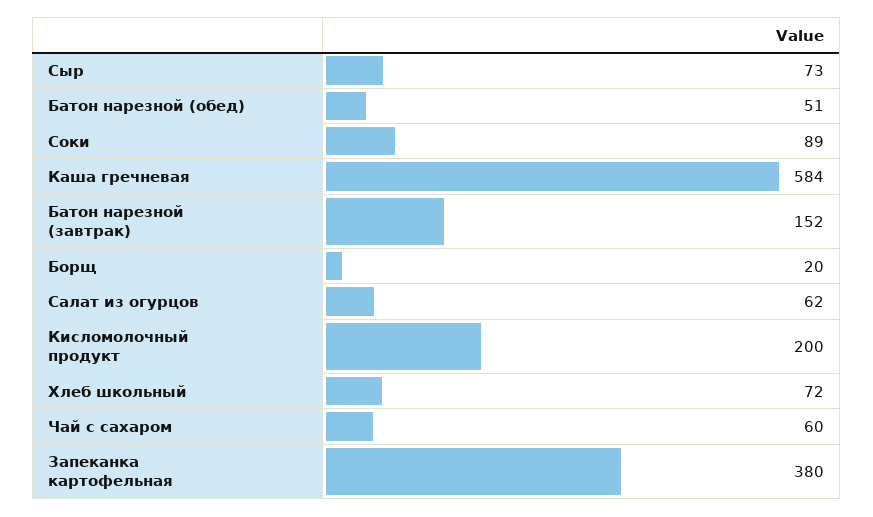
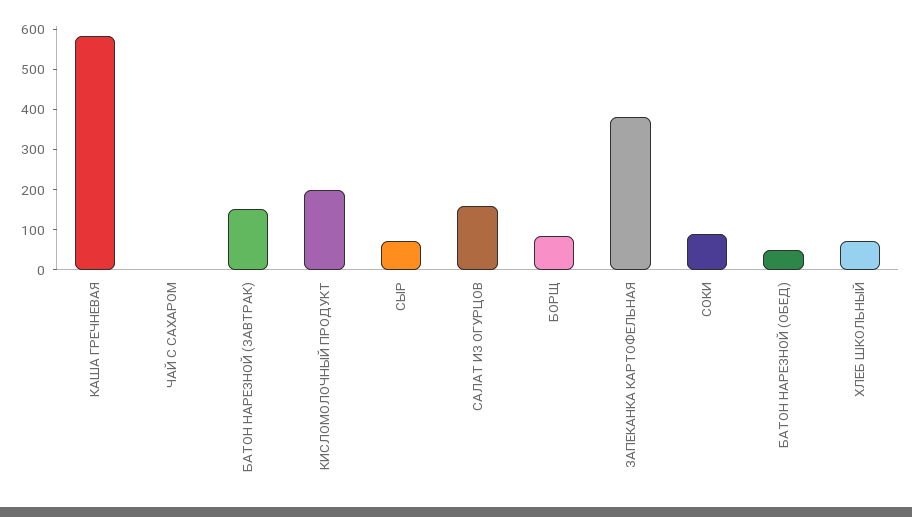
Борщ: 20 -> 80
Салат из огурцов: 62 -> 160
Чай с сахаром: 60 -> 0

